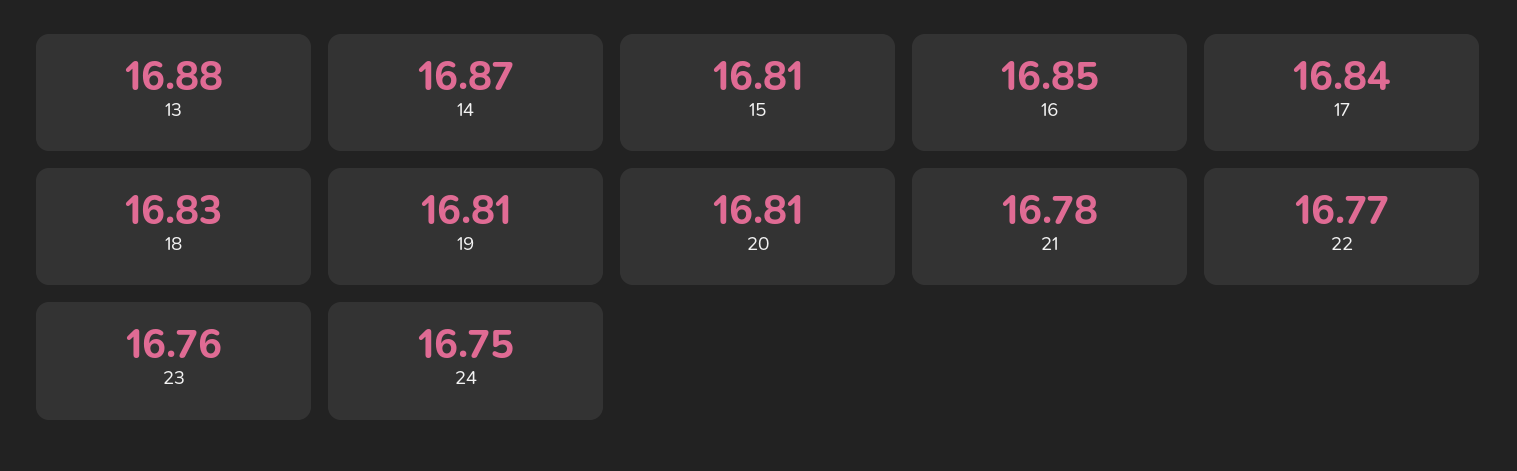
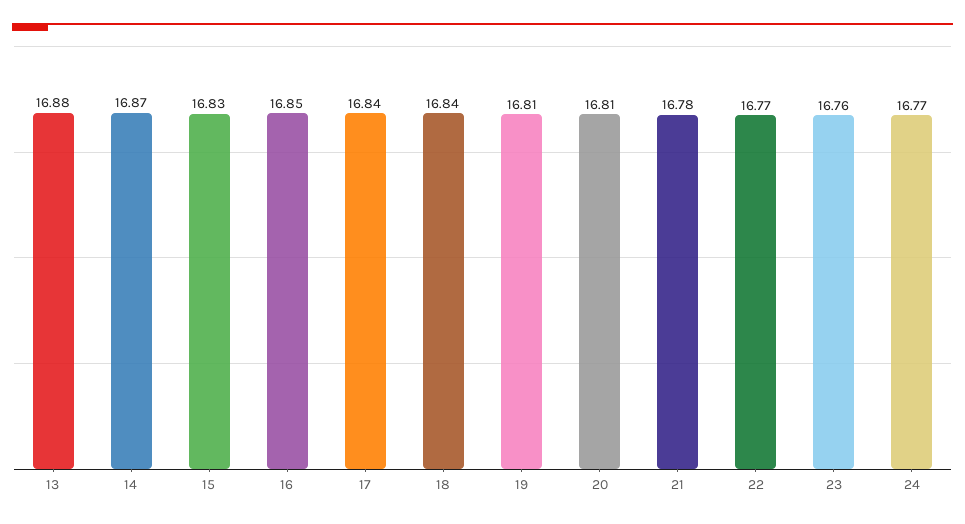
15: 16.81 -> 16.83
18: 16.83 -> 16.84
24: 16.75 -> 16.77

